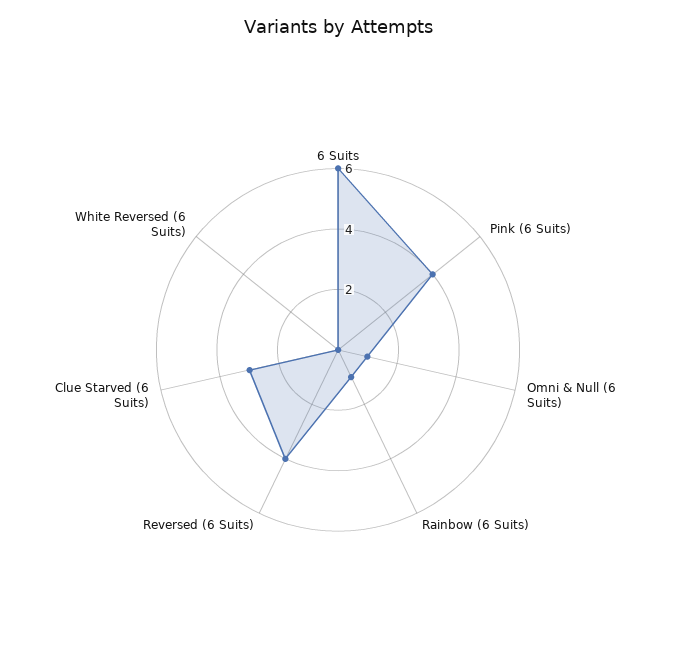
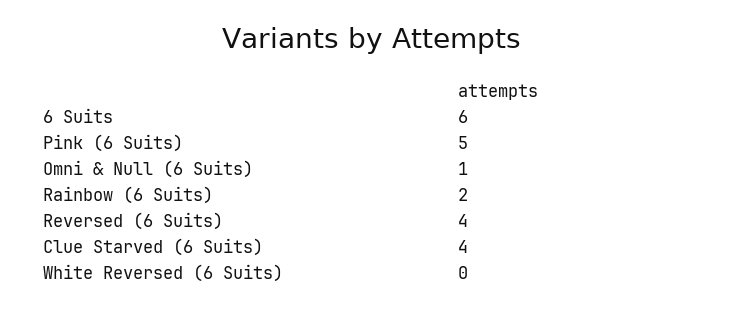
Pink (6 Suits): 4 -> 5
Rainbow (6 Suits): 1 -> 2
Clue Starved (6 Suits): 3 -> 4

